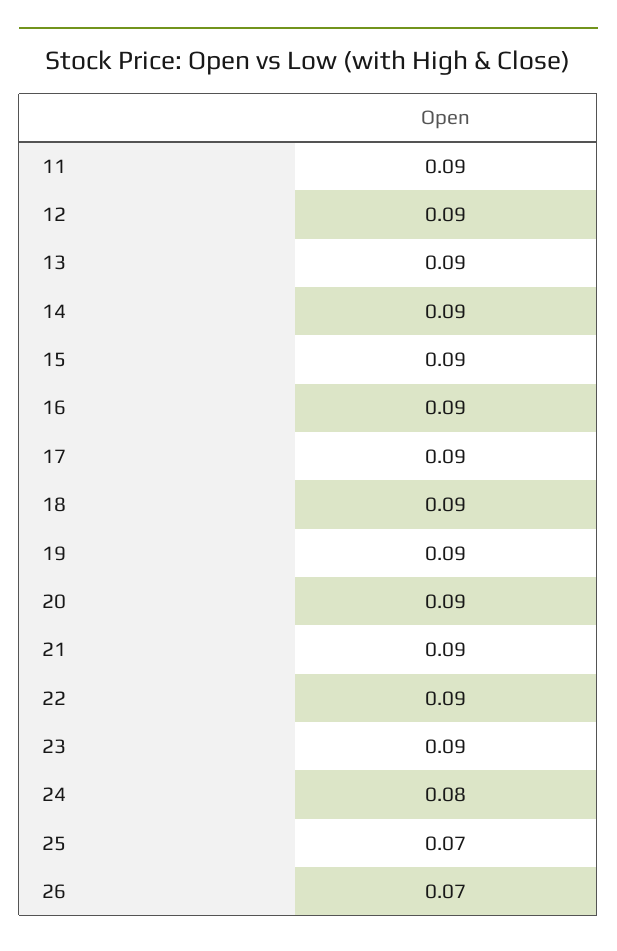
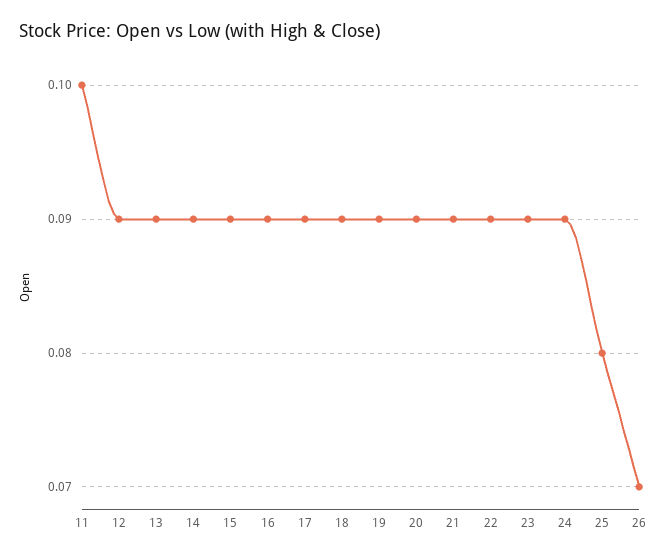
11: 0.09 -> 0.1
24: 0.08 -> 0.09
25: 0.07 -> 0.08

